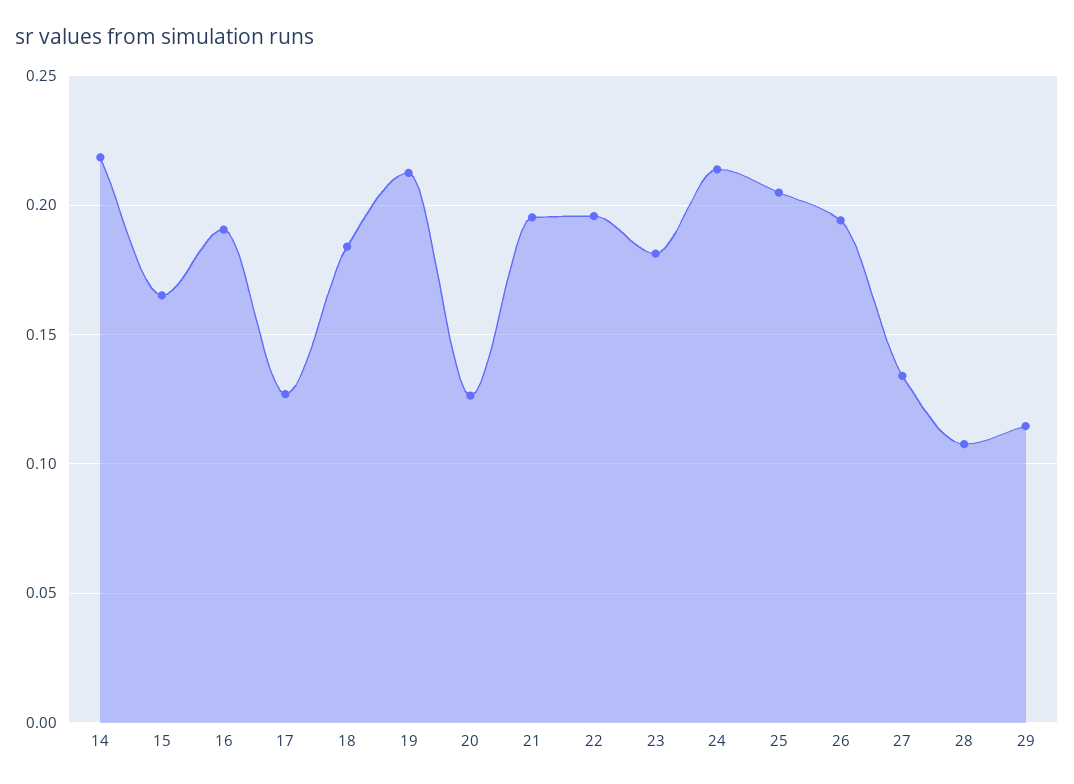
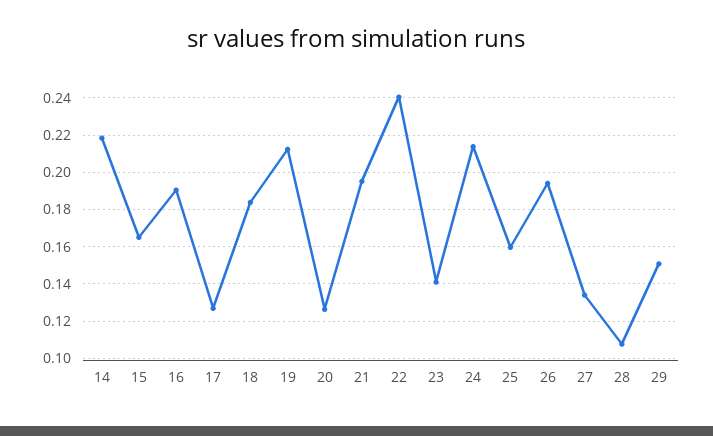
22: 0.195 -> 0.24
23: 0.18 -> 0.14
25: 0.205 -> 0.16
29: 0.115 -> 0.15

